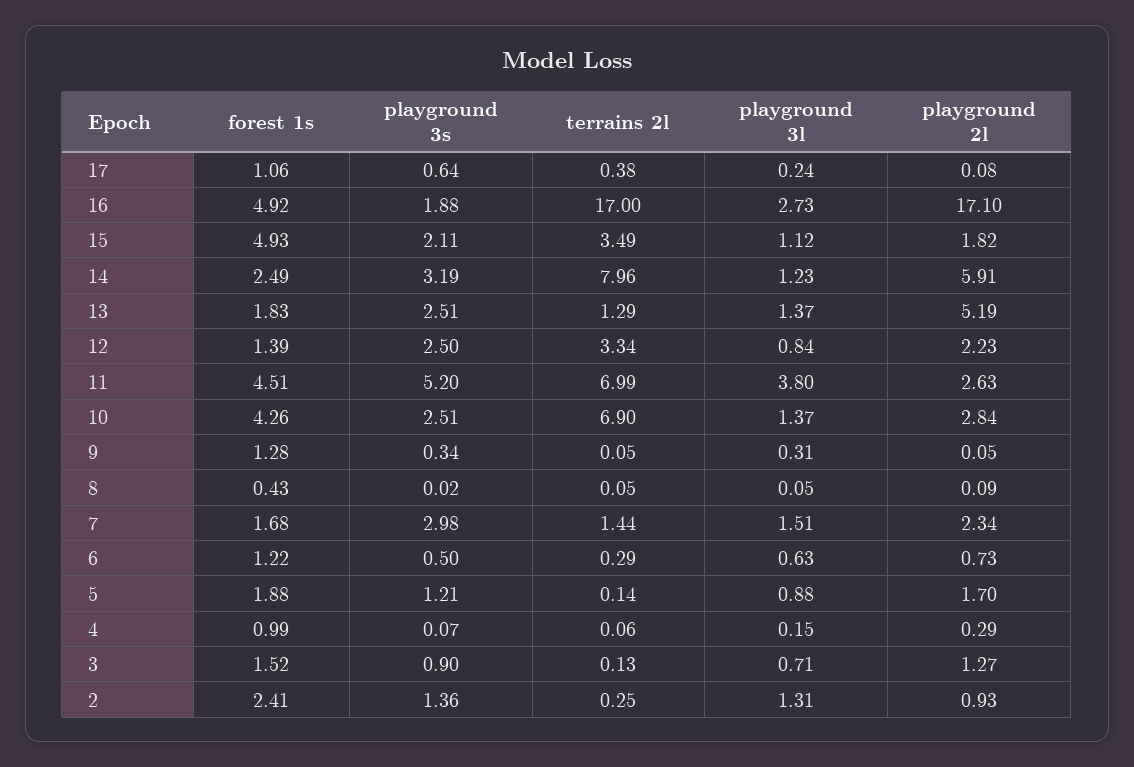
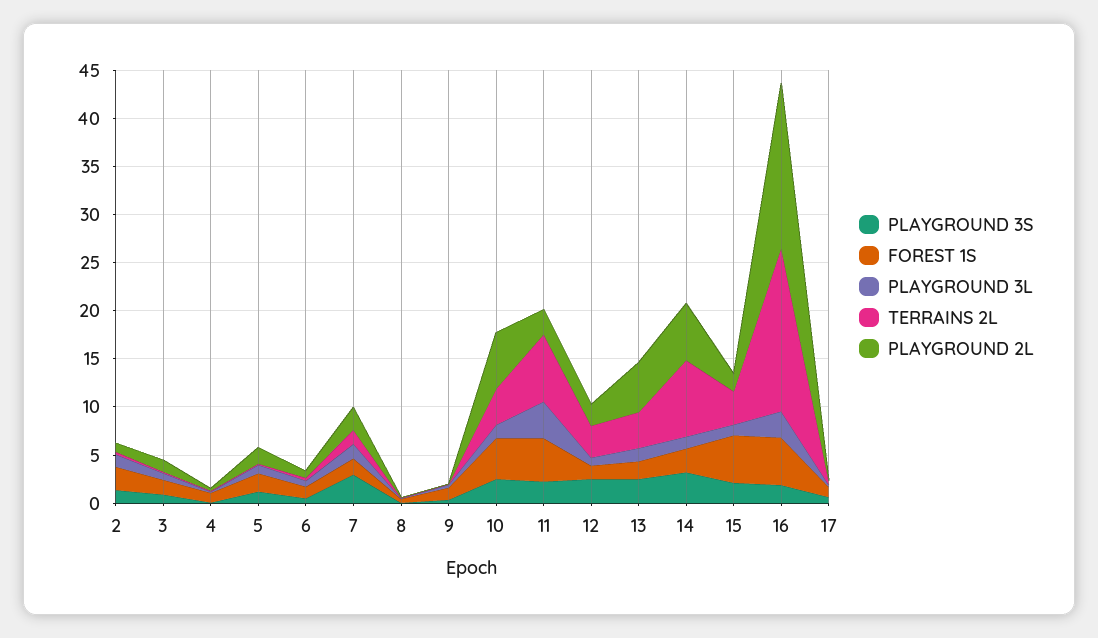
terrains 2l, 13: 1.29 -> 4
playground 3s, 11: 5.2 -> 2
terrains 2l, 10: 6.9 -> 4
playground 2l, 10: 2.84 -> 6

